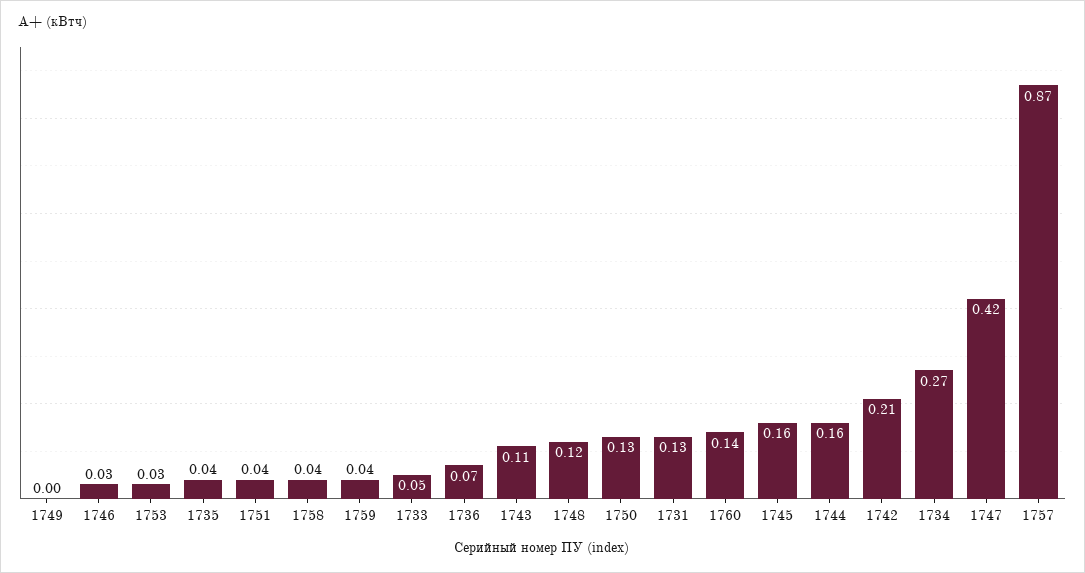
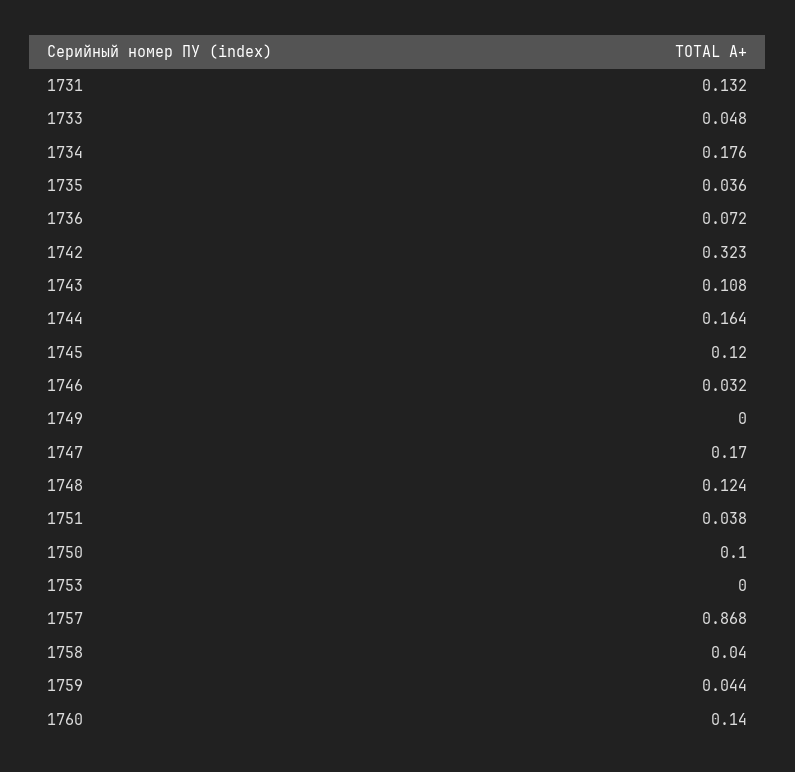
1753: 0.03 -> 0
1750: 0.13 -> 0.1
1745: 0.16 -> 0.12
1742: 0.21 -> 0.323
1734: 0.27 -> 0.176
1747: 0.42 -> 0.17

